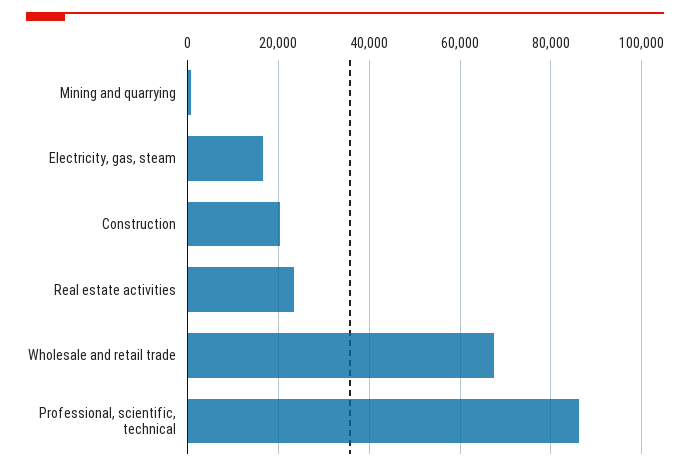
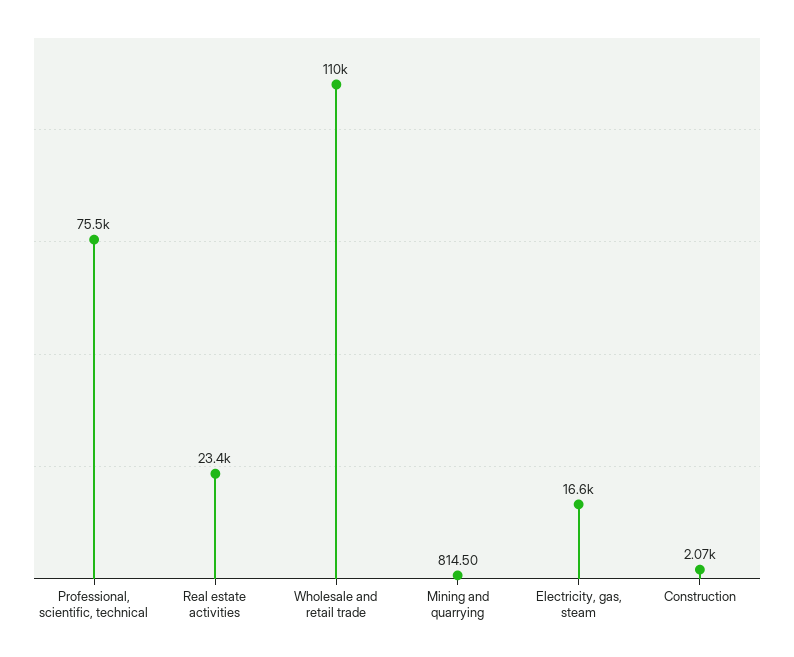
Construction: 20000 -> 2070
Wholesale and retail trade: 68000 -> 110000
Professional, scientific, technical: 86000 -> 75500

